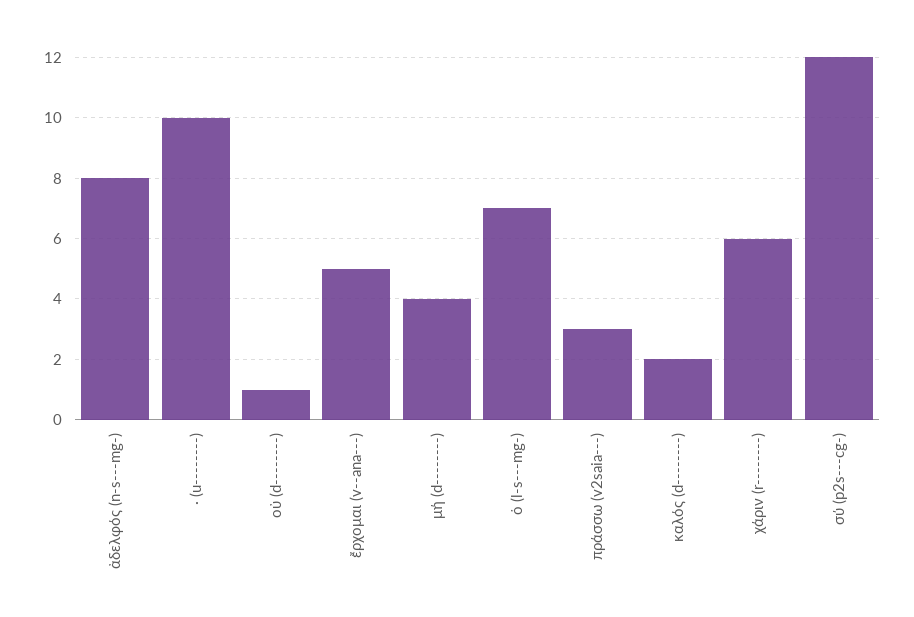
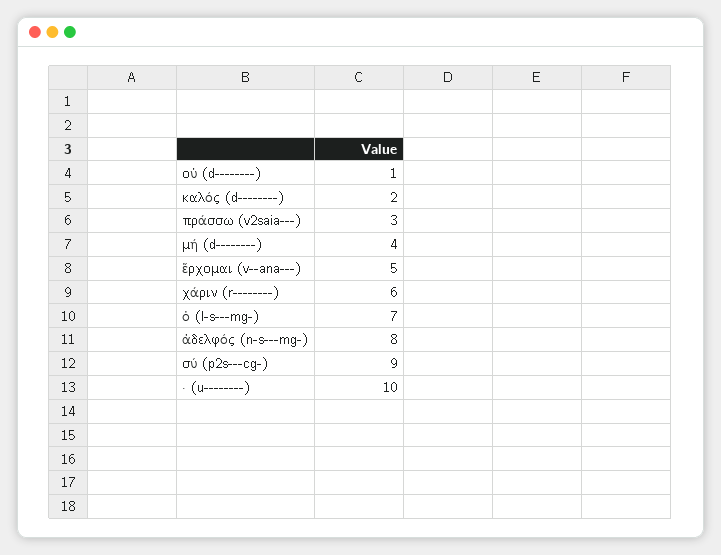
σύ (p2s---cg-): 12 -> 9

